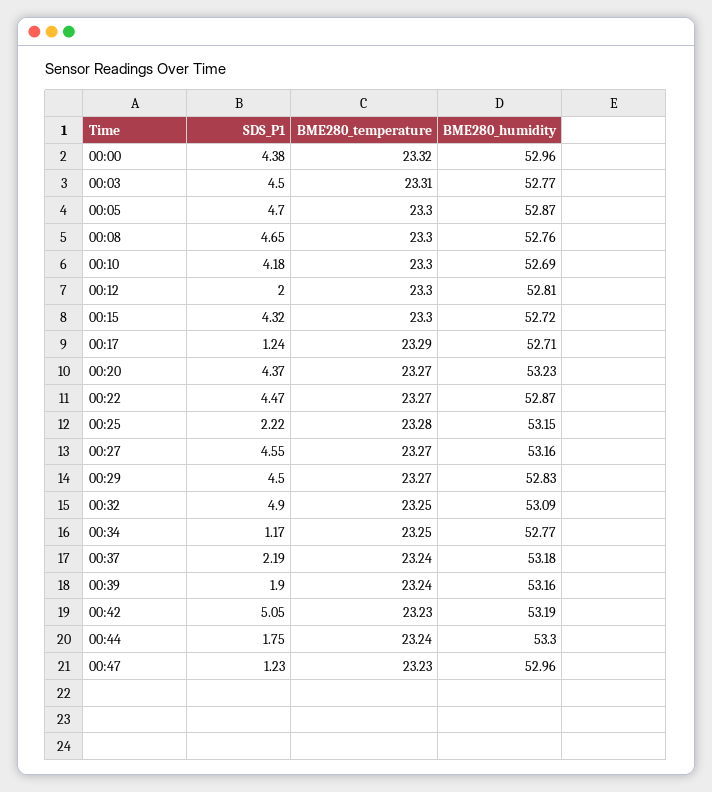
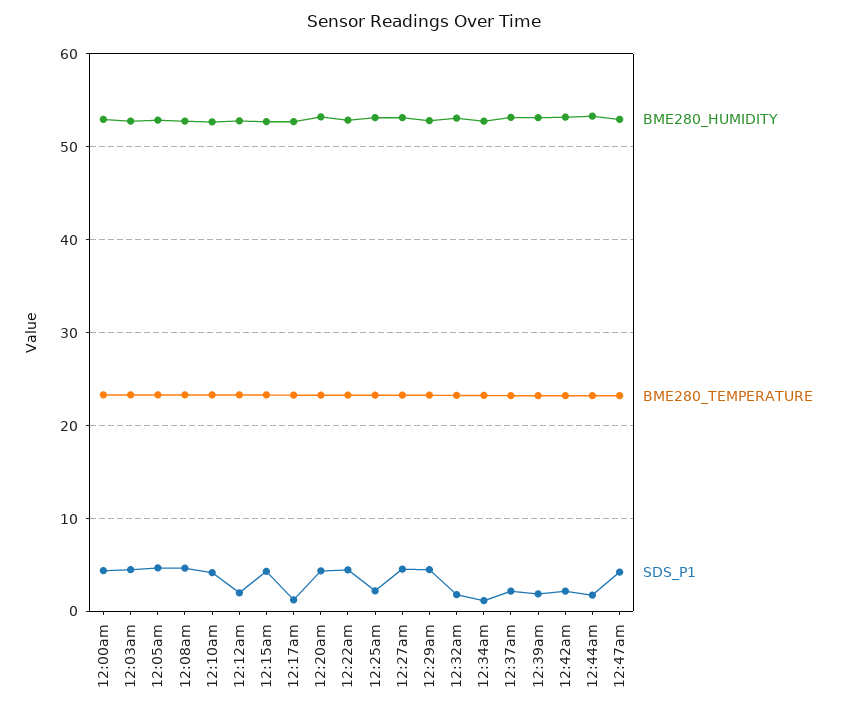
SDS_P1, 00:32: 4.9 -> 2
SDS_P1, 00:42: 5.05 -> 2
SDS_P1, 00:47: 1.23 -> 4

